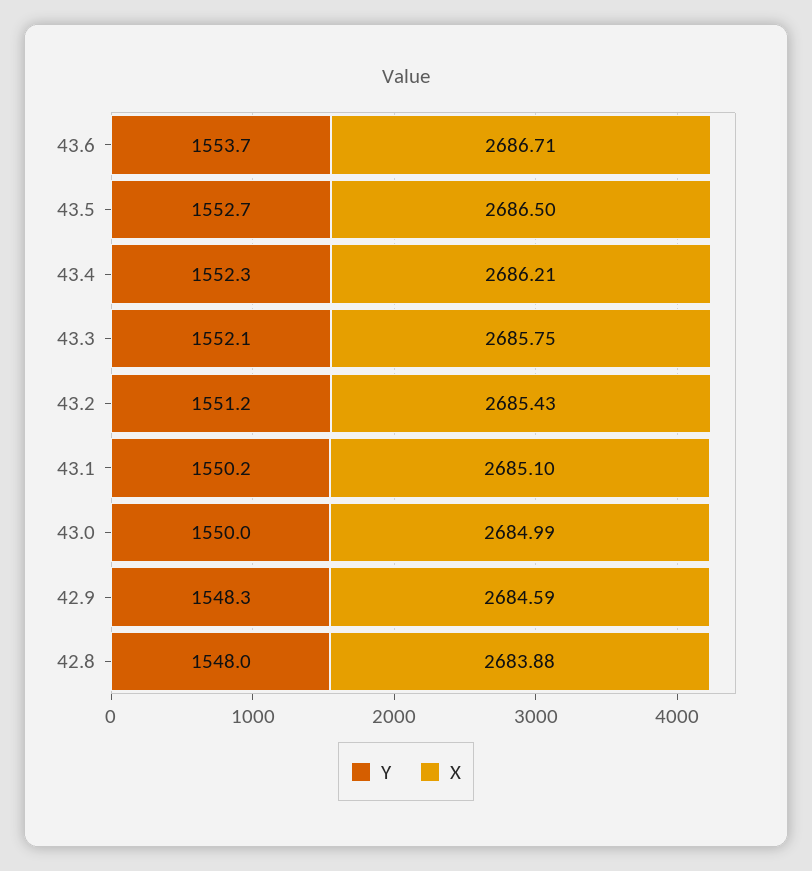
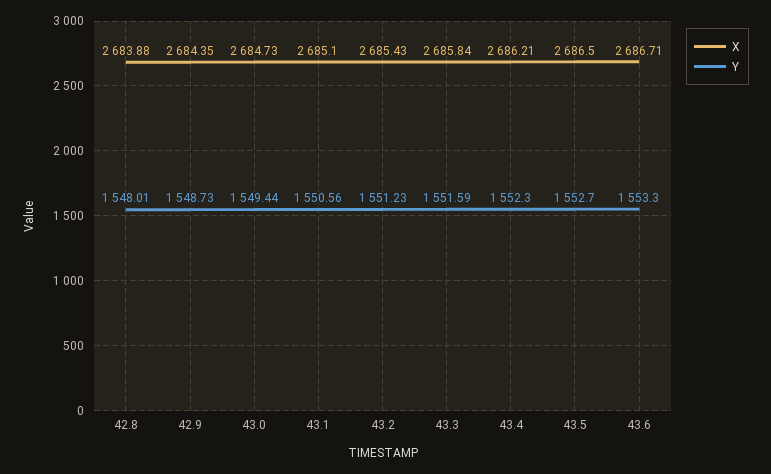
Y, 43.6: 1553.7 -> 1553.3
Y, 43.3: 1552.1 -> 1551.59
X, 43.3: 2685.75 -> 2685.84
Y, 43.1: 1550.2 -> 1550.56
Y, 43.0: 1550 -> 1549.44
X, 43.0: 2684.99 -> 2684.73
Y, 42.9: 1548.3 -> 1548.73
X, 42.9: 2684.59 -> 2684.35

